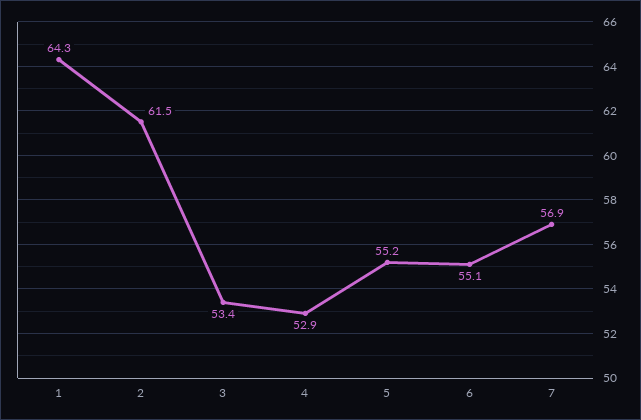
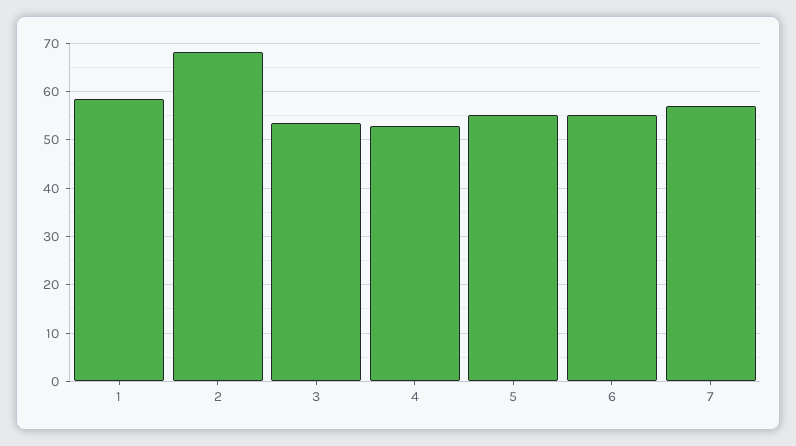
1: 64.3 -> 58
2: 61.5 -> 68

